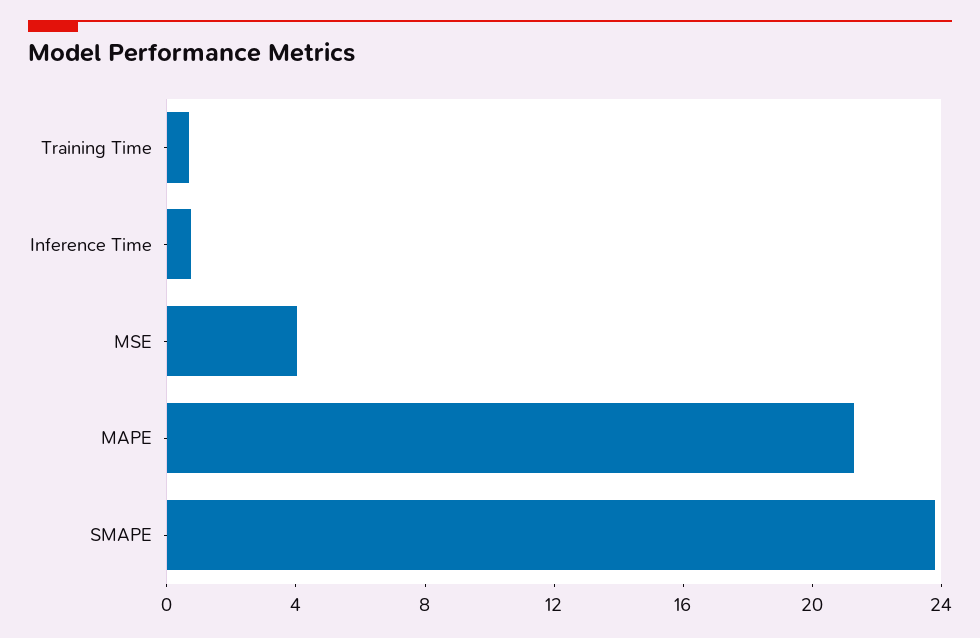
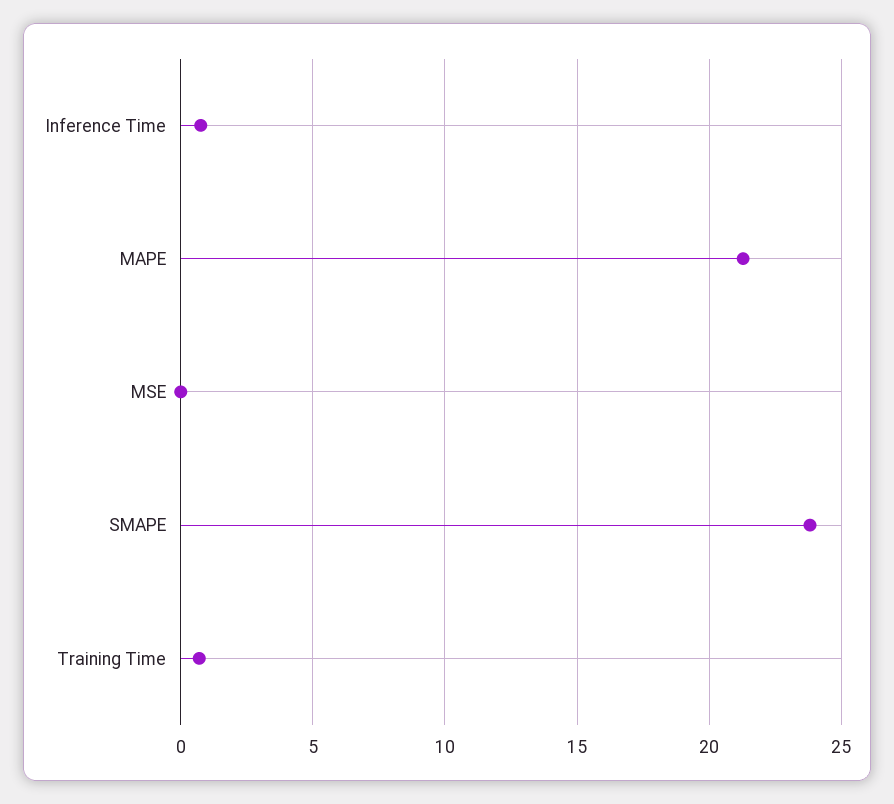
MSE: 4 -> 0

